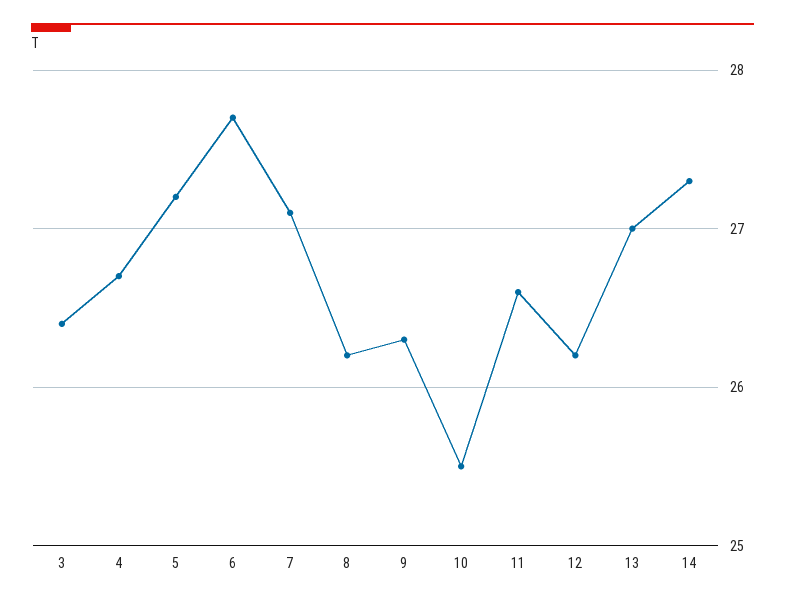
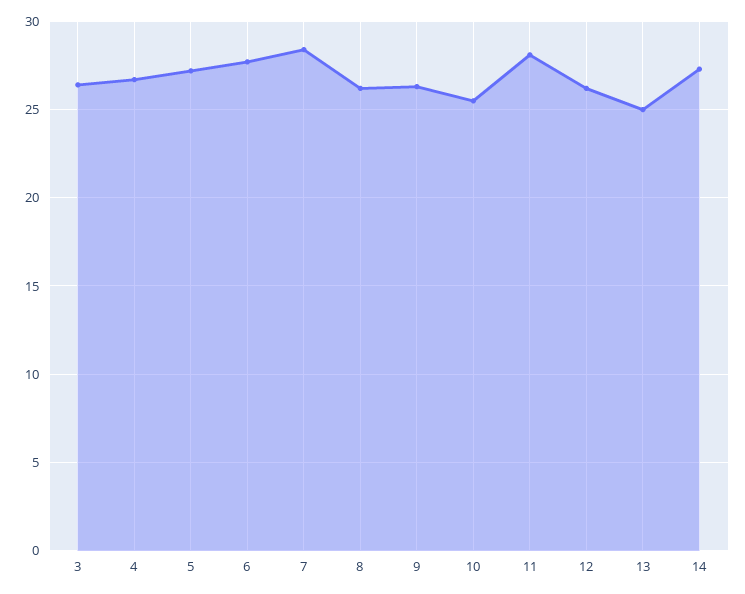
7: 27.1 -> 28.5
11: 26.6 -> 28
13: 27 -> 25

